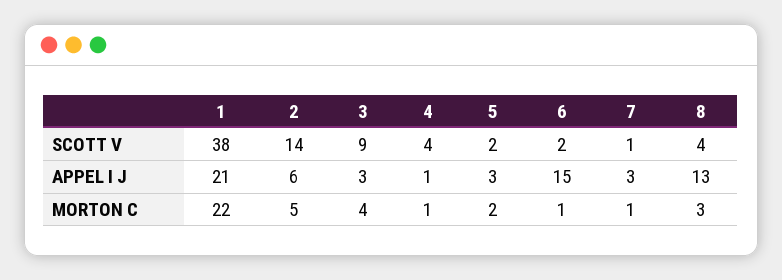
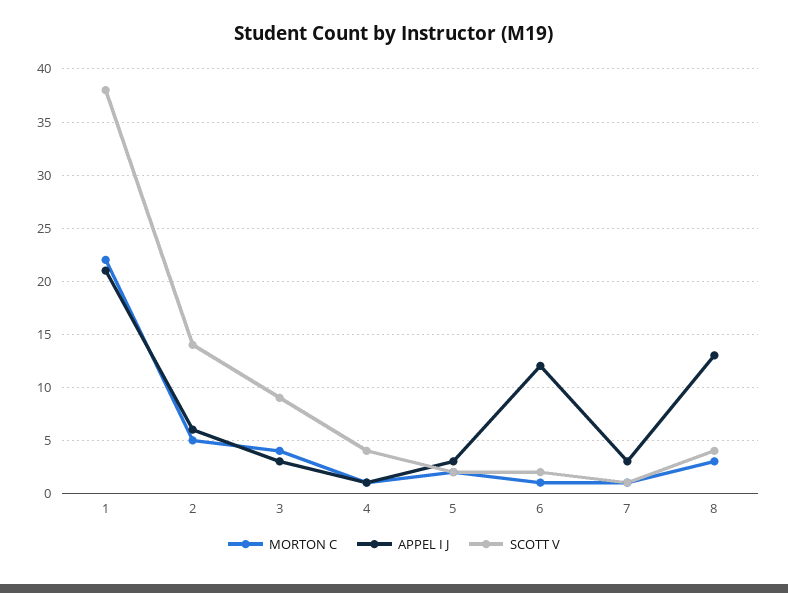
APPEL I J, 6: 15 -> 12

